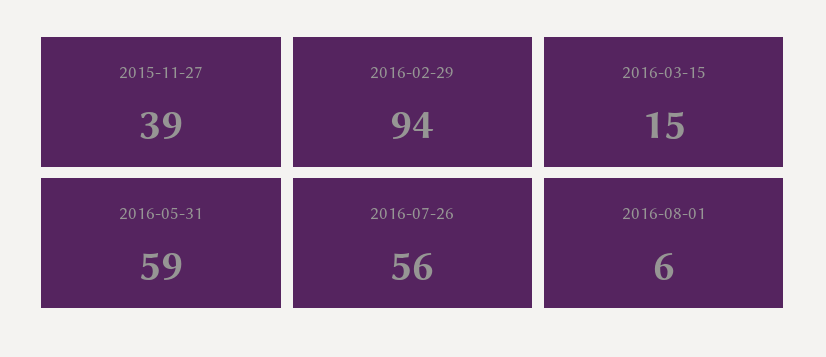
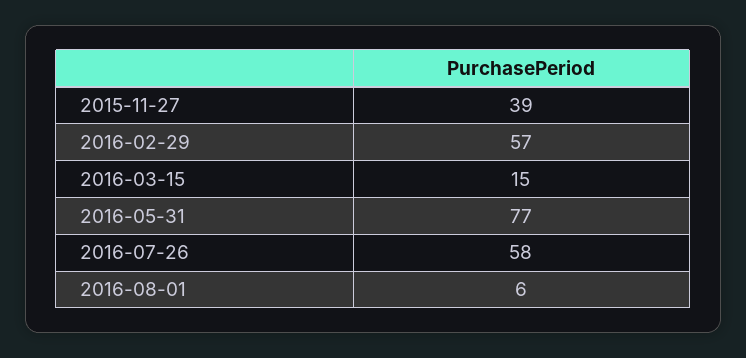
2016-02-29: 94 -> 57
2016-05-31: 59 -> 77
2016-07-26: 56 -> 58

